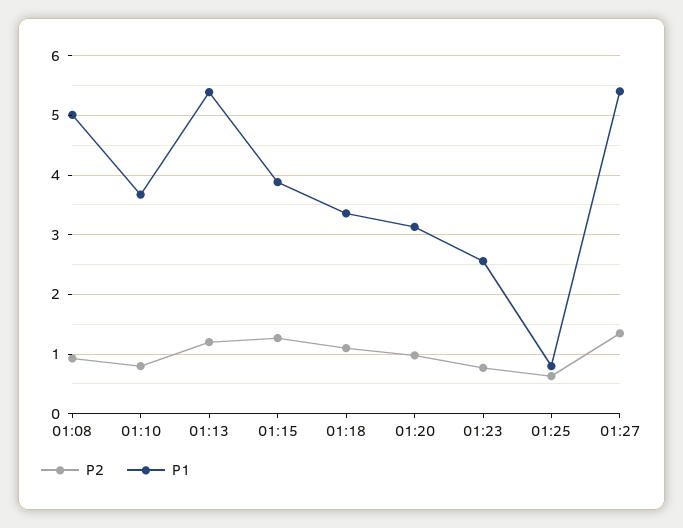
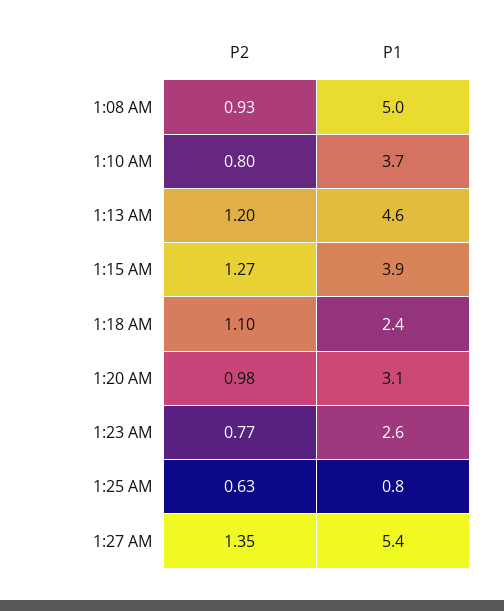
P1, 01:13: 5.4 -> 4.6
P1, 01:18: 3.4 -> 2.4

